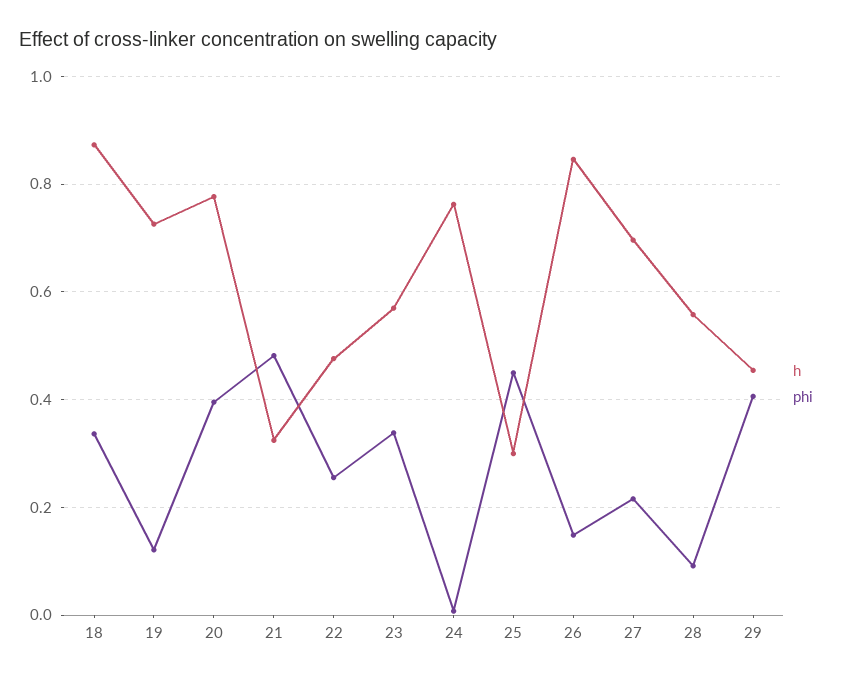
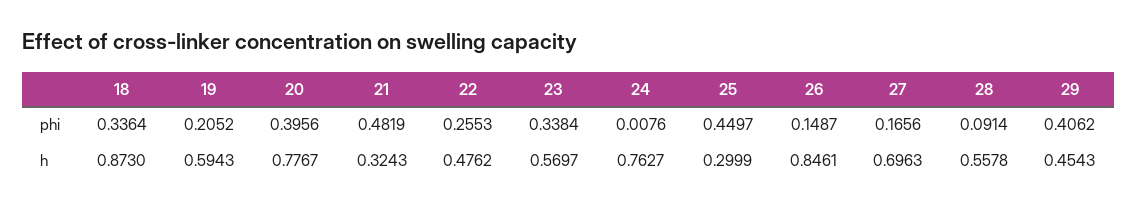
h, 19: 0.72 -> 0.5943
phi, 19: 0.12 -> 0.2052
phi, 27: 0.22 -> 0.1656

